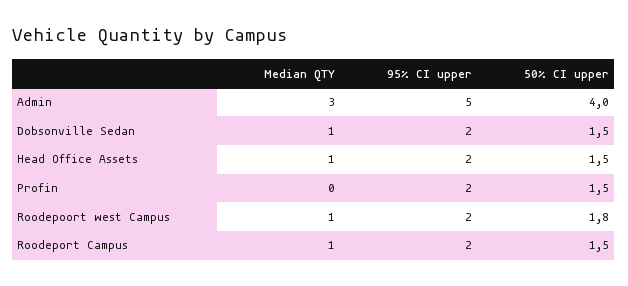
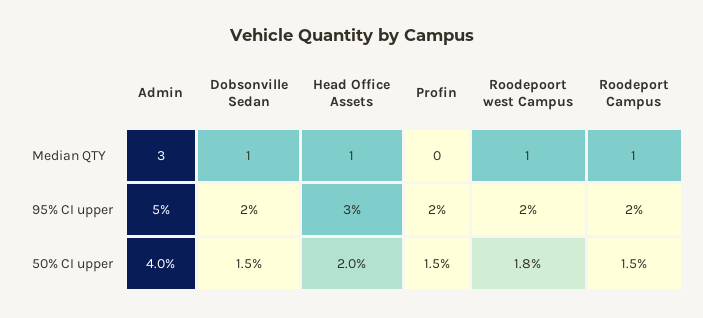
95% CI upper, Head Office Assets: 2 -> 3
50% CI upper, Head Office Assets: 1.5 -> 2

